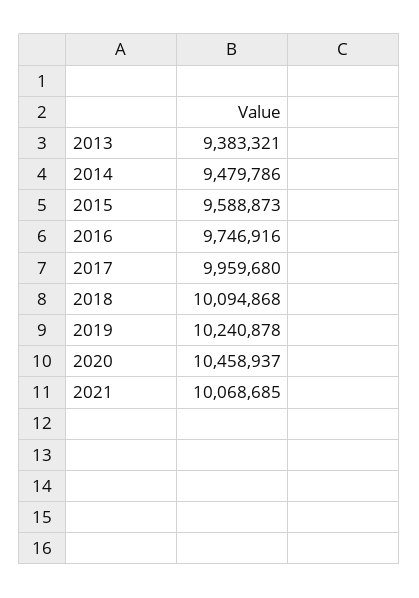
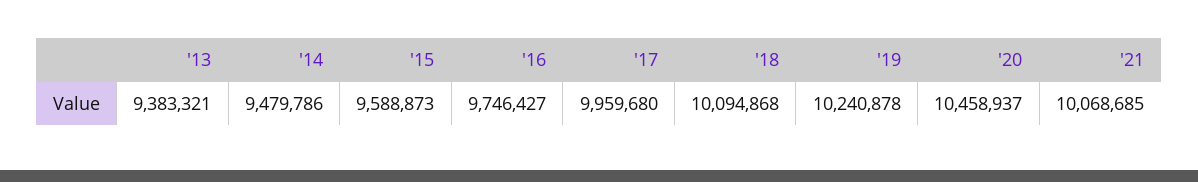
2016: 9746916 -> 9746427

